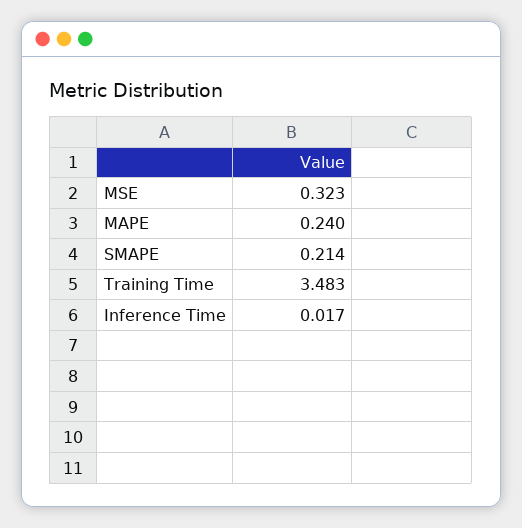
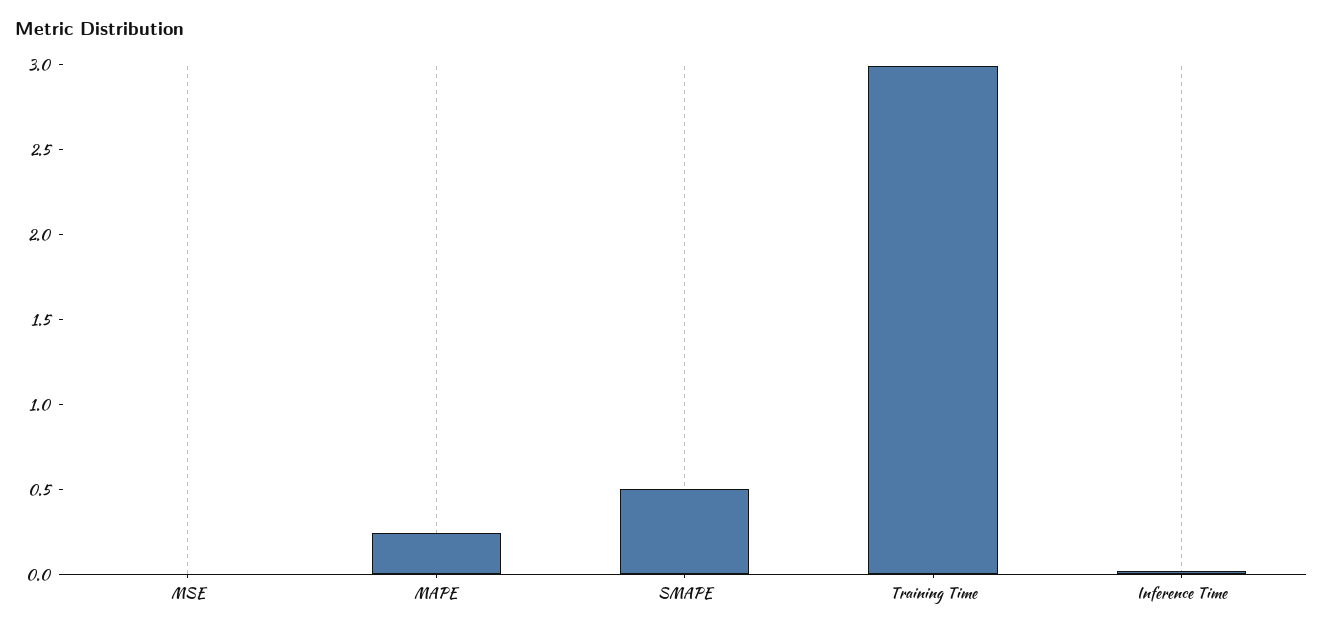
MSE: 0.323 -> 0
SMAPE: 0.214 -> 0.5
Training Time: 3.483 -> 3

